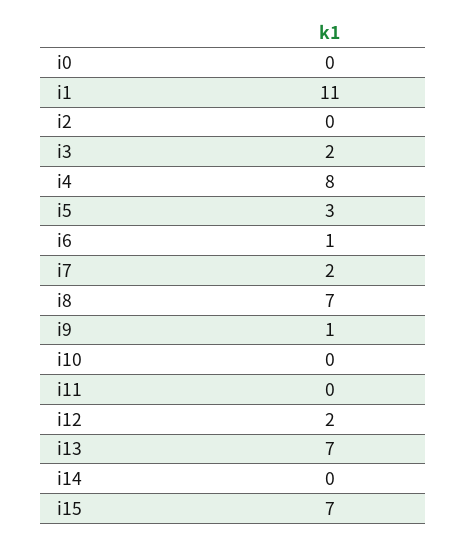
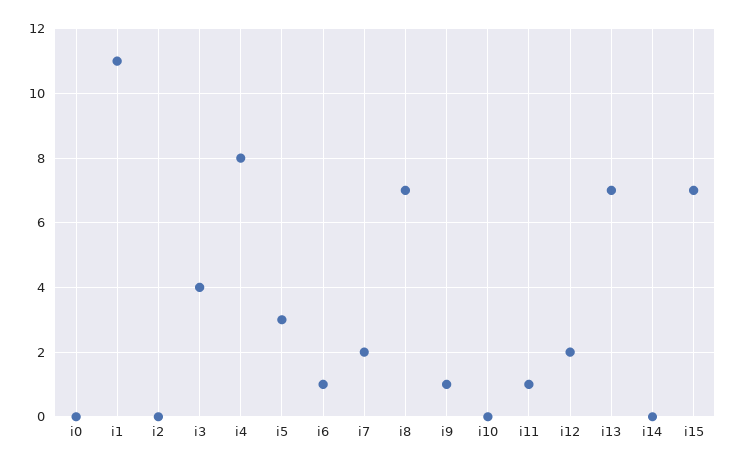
i3: 2 -> 4
i11: 0 -> 1

